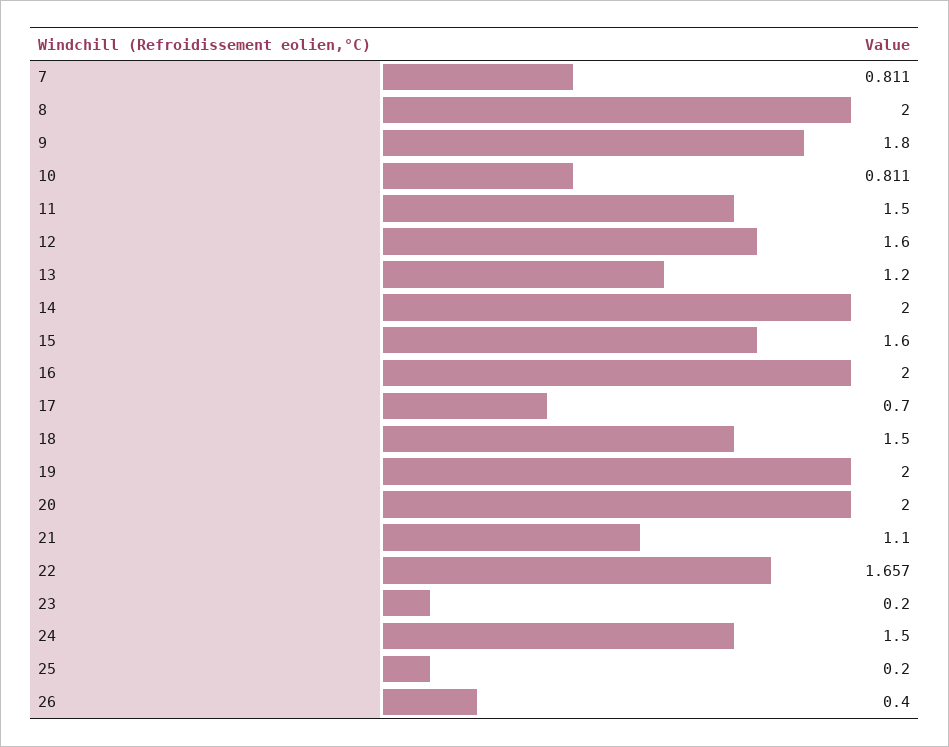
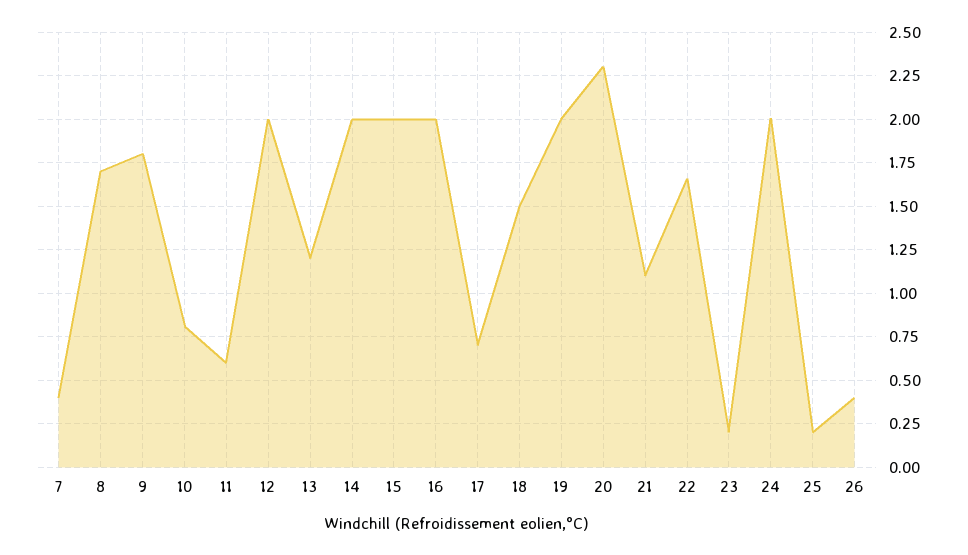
7: 0.811 -> 0.4
8: 2 -> 1.7
11: 1.5 -> 0.6
12: 1.6 -> 2
15: 1.6 -> 2
20: 2 -> 2.3
24: 1.5 -> 2

